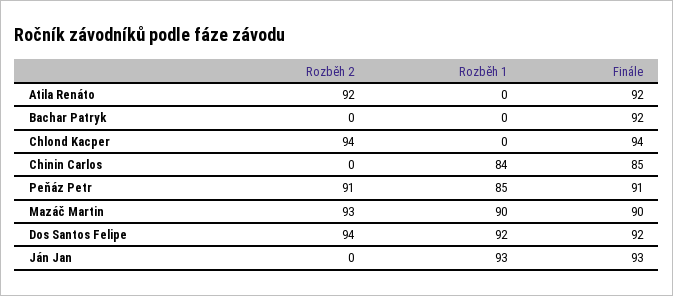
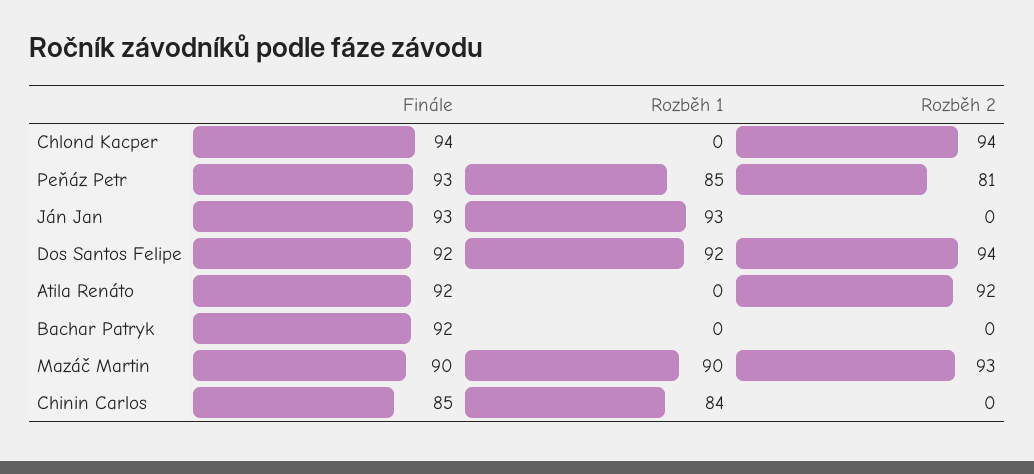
Rozběh 2, Peňáz Petr: 91 -> 81
Finále, Peňáz Petr: 91 -> 93

